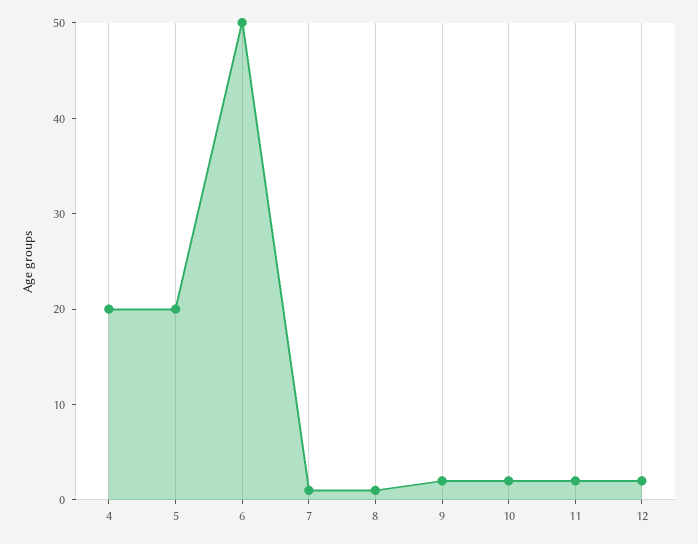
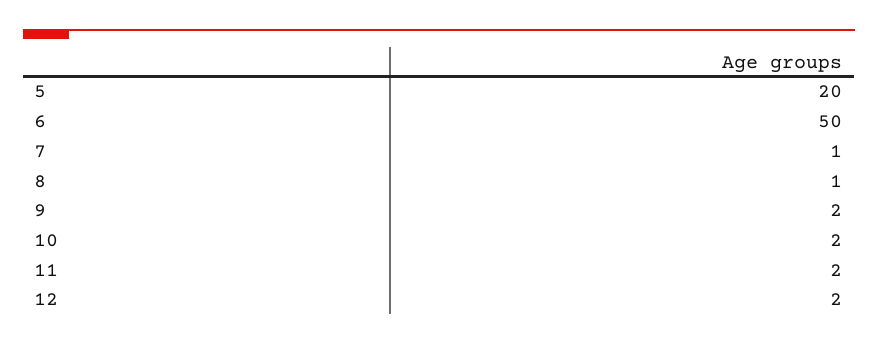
4: 20 -> none

